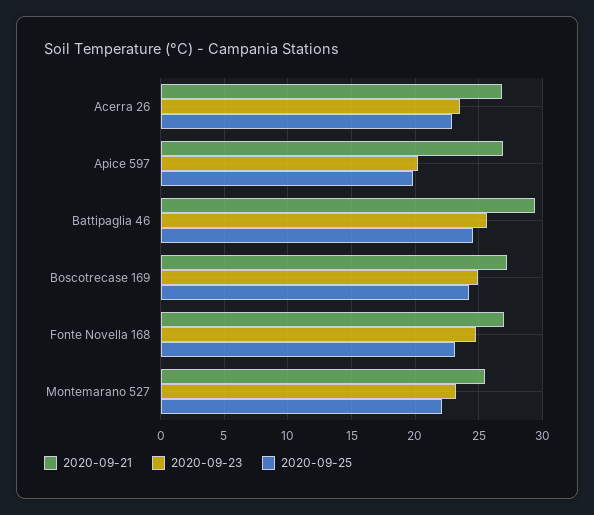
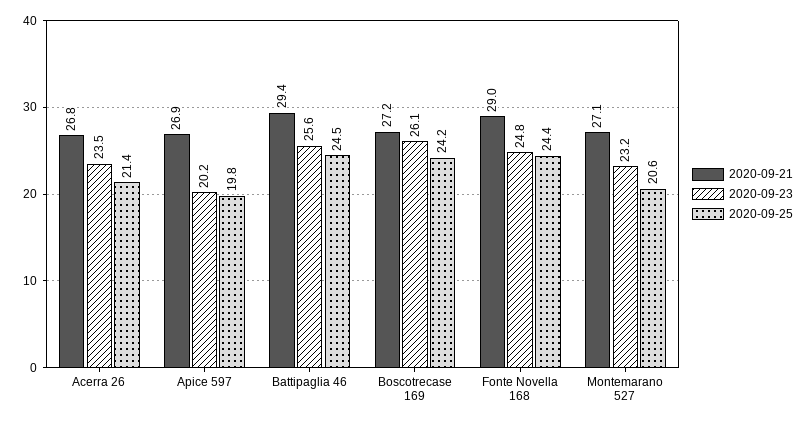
2020-09-25, Acerra 26: 23 -> 21.4
2020-09-23, Boscotrecase 169: 25 -> 26.1
2020-09-21, Fonte Novella 168: 27 -> 29
2020-09-25, Fonte Novella 168: 23 -> 24.4
2020-09-21, Montemarano 527: 25.5 -> 27.1
2020-09-25, Montemarano 527: 22 -> 20.6

